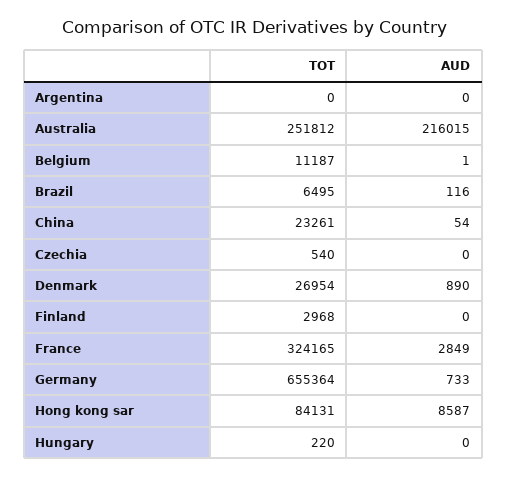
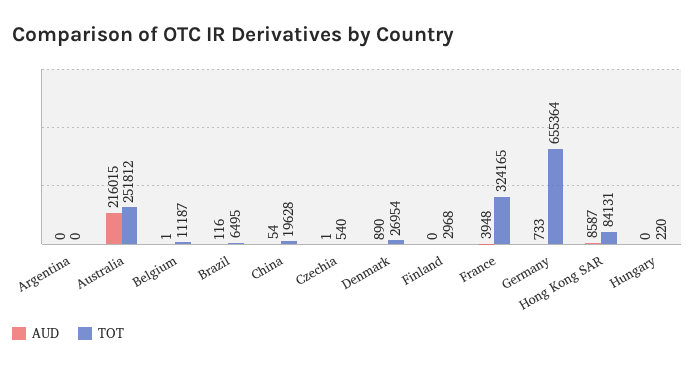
TOT, China: 23261 -> 19628
AUD, Czechia: 0 -> 1
AUD, France: 2849 -> 3948

